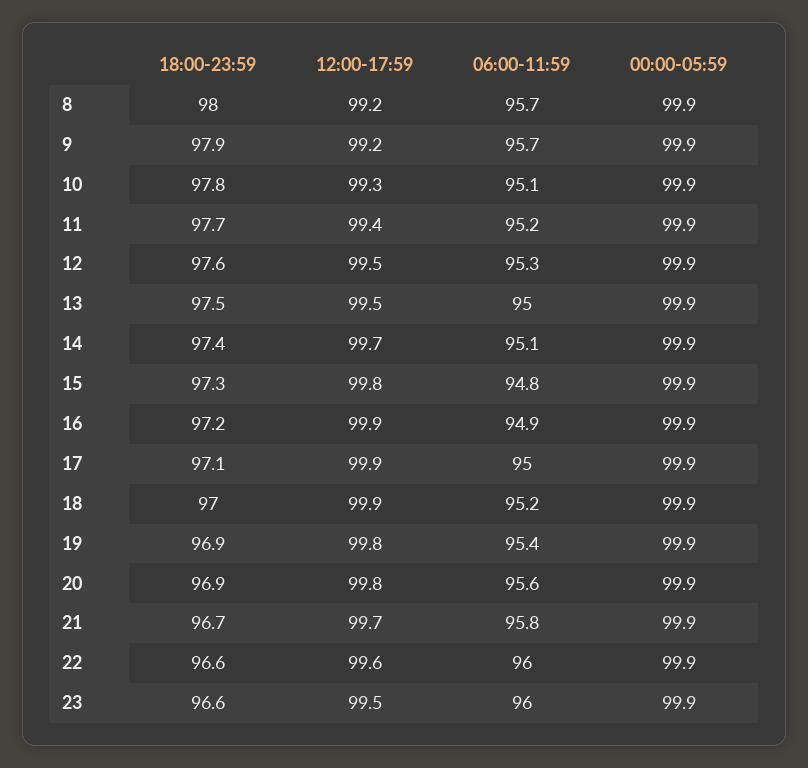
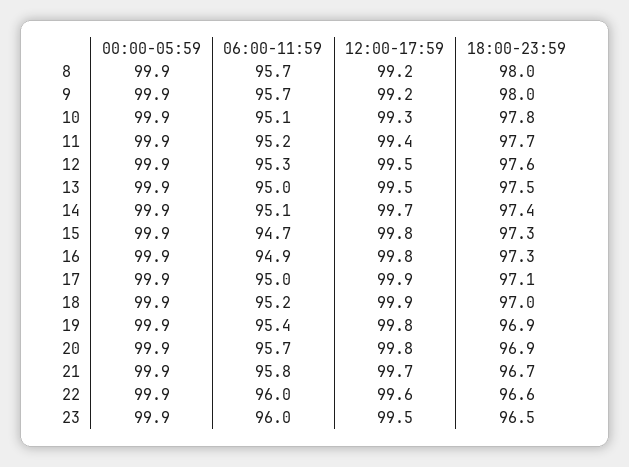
18:00-23:59, 9: 97.9 -> 98
06:00-11:59, 15: 94.8 -> 94.7
18:00-23:59, 16: 97.2 -> 97.3
12:00-17:59, 16: 99.9 -> 99.8
06:00-11:59, 20: 95.6 -> 95.7
18:00-23:59, 23: 96.6 -> 96.5

